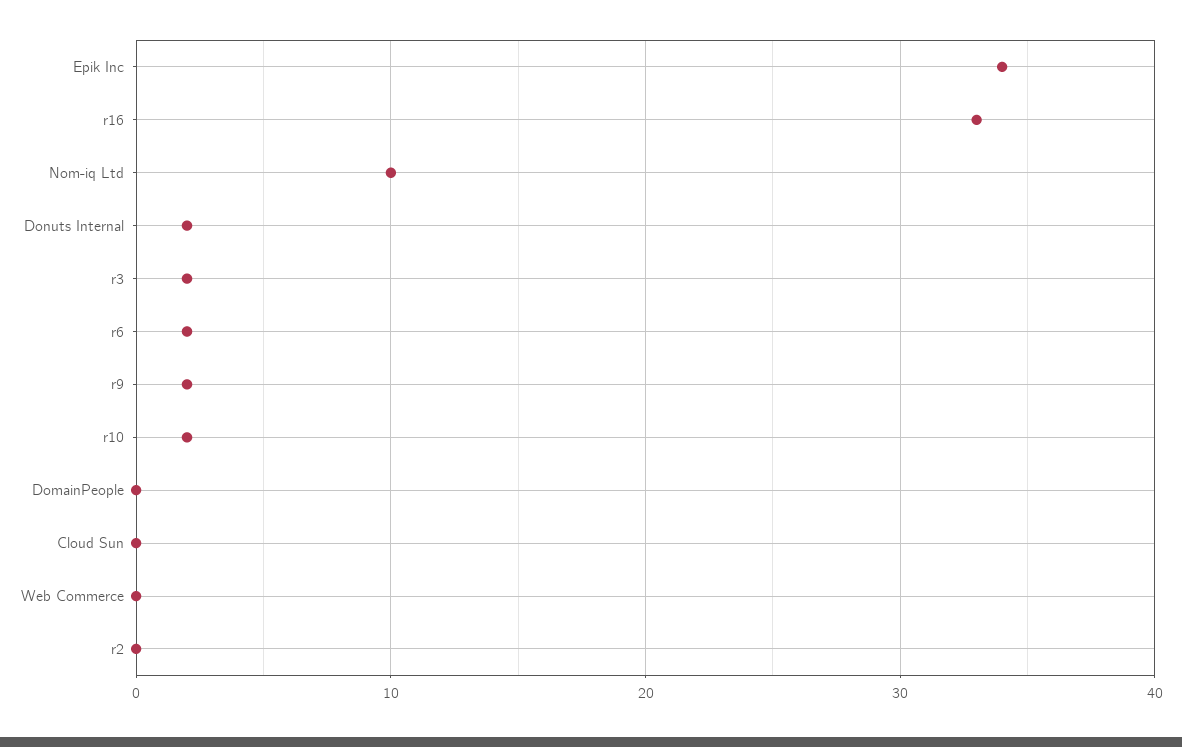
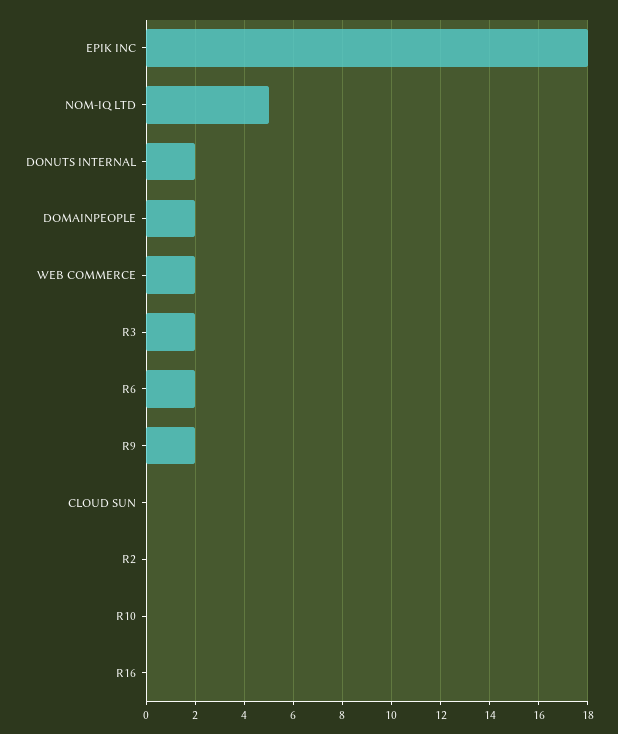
Epik Inc: 34 -> 18
r16: 33 -> 0
Nom-iq Ltd: 10 -> 5
r10: 2 -> 0
DomainPeople: 0 -> 2
Web Commerce: 0 -> 2

